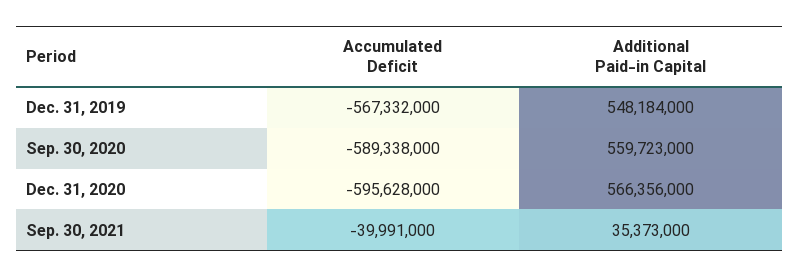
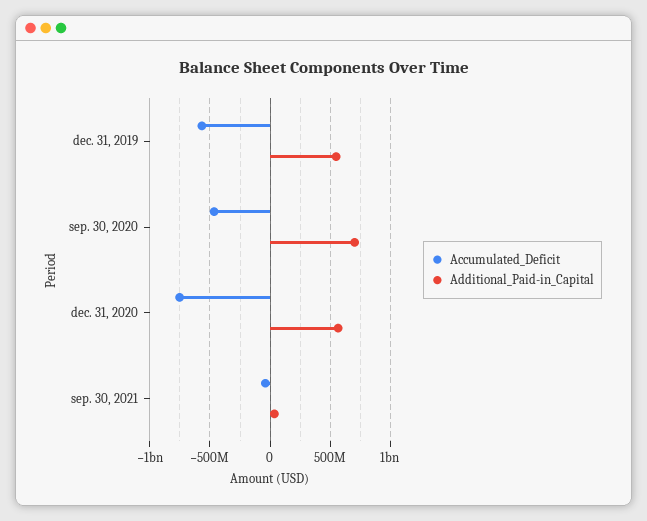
Accumulated Deficit, Sep. 30, 2020: -589338000 -> -450000000
Additional Paid-in Capital, Sep. 30, 2020: 559723000 -> 700000000
Accumulated Deficit, Dec. 31, 2020: -595628000 -> -750000000

